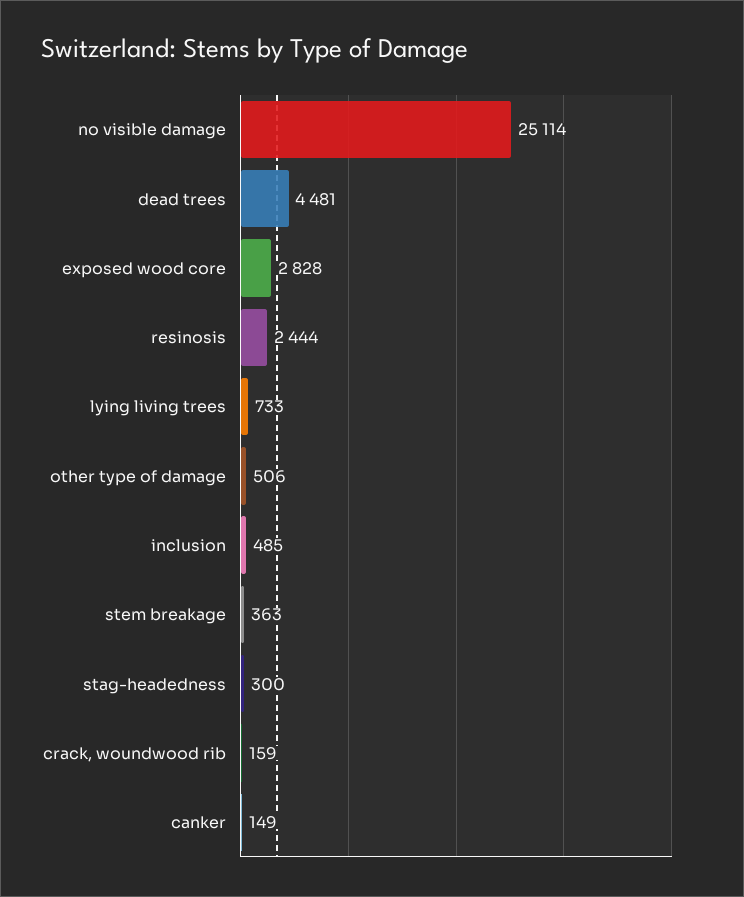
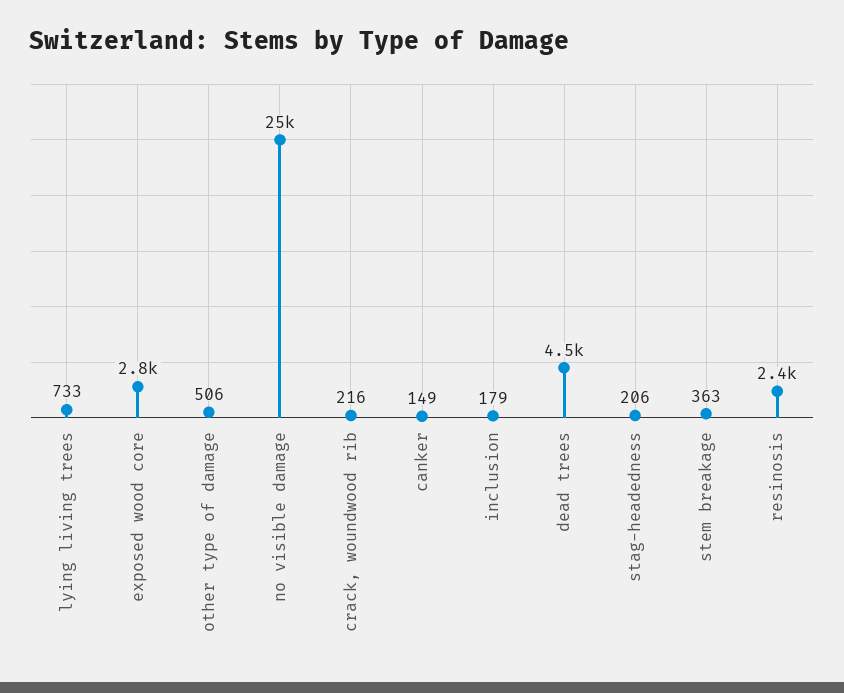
inclusion: 485 -> 179
stag-headedness: 300 -> 206
crack, woundwood rib: 159 -> 216

